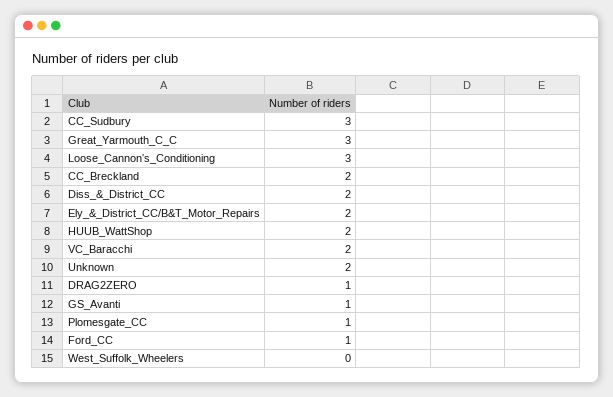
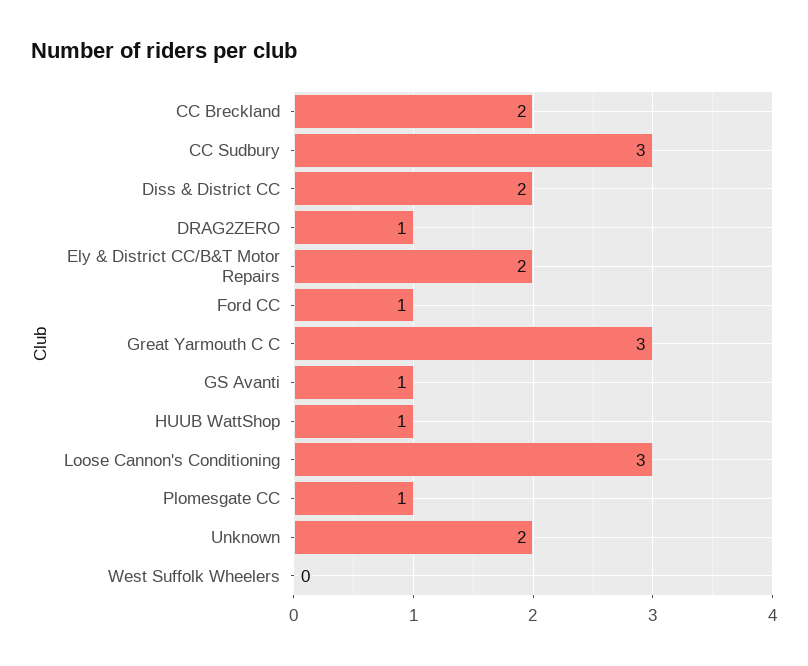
HUUB_WattShop: 2 -> 1
VC_Baracchi: 2 -> none

